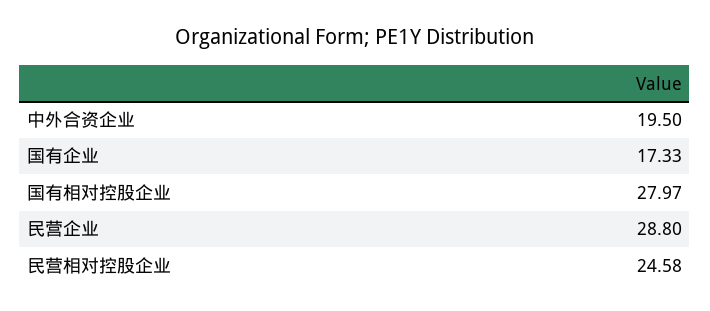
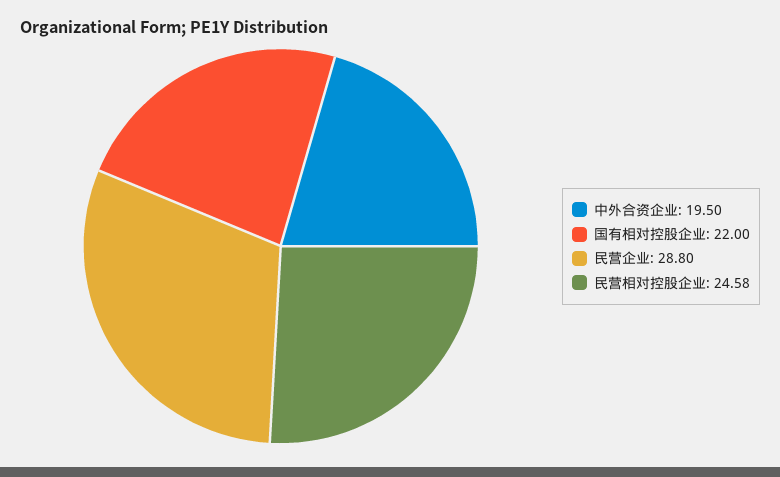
国有企业: 17.33 -> none
国有相对控股企业: 27.97 -> 22

